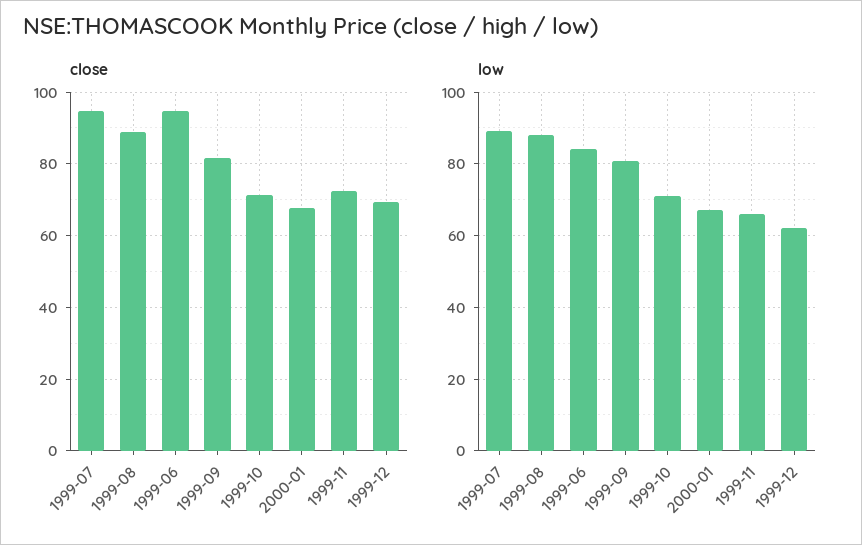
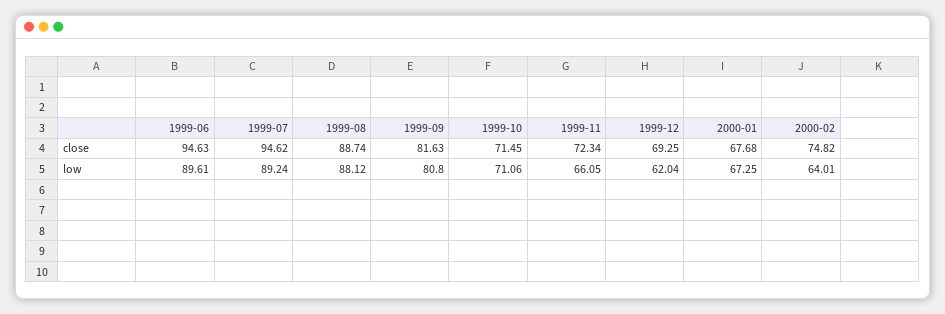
low, 1999-06: 84 -> 89.61
close, 2000-02: none -> 74.82
low, 2000-02: none -> 64.01

